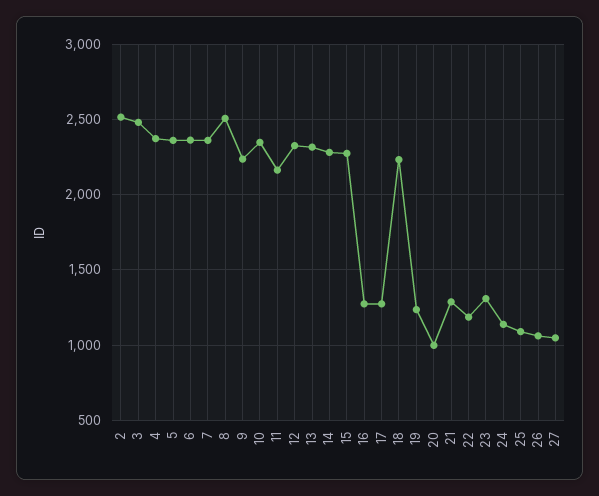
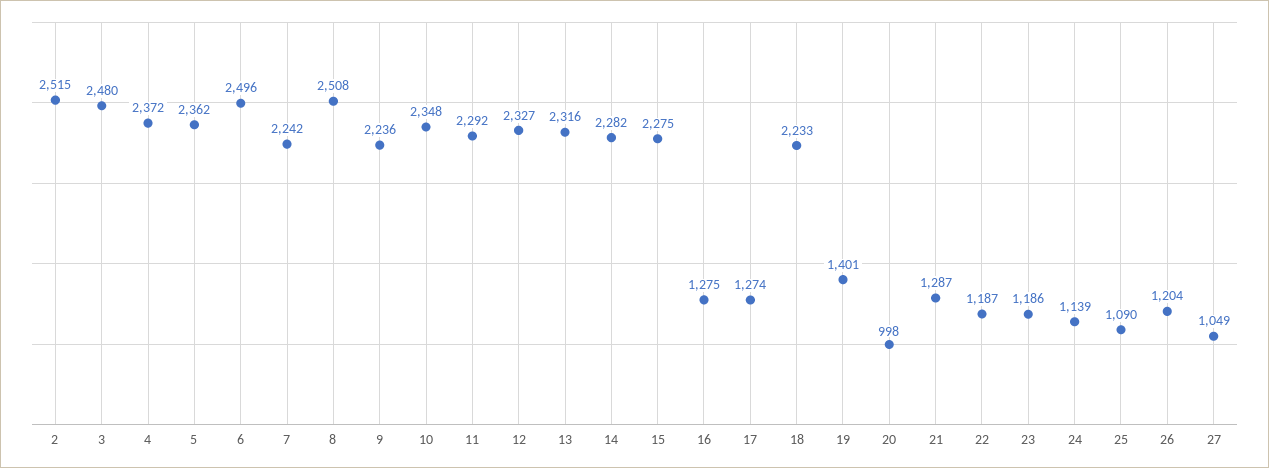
6: 2350 -> 2496
7: 2350 -> 2242
11: 2150 -> 2292
19: 1250 -> 1401
23: 1300 -> 1186
26: 1050 -> 1204

